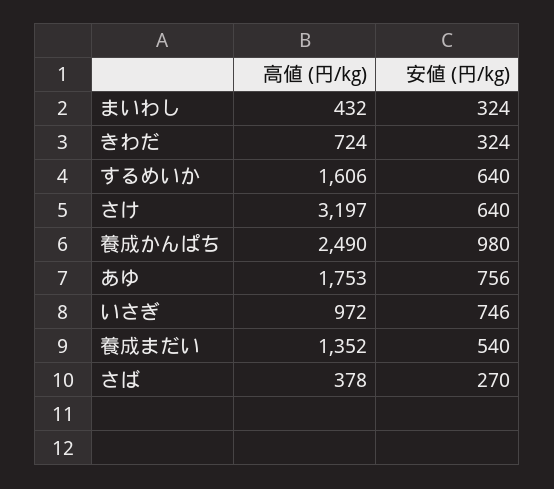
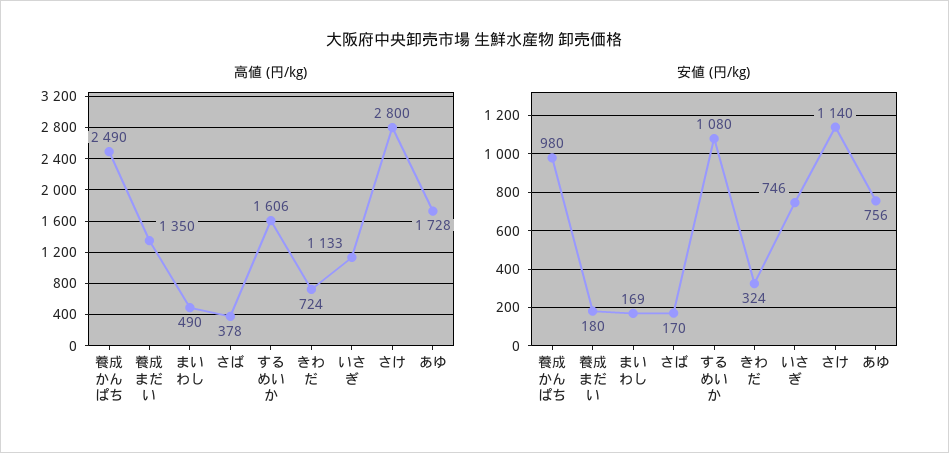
高値 (円/kg), まいわし: 432 -> 490
安値 (円/kg), まいわし: 324 -> 169
安値 (円/kg), するめいか: 640 -> 1080
高値 (円/kg), さけ: 3197 -> 2800
安値 (円/kg), さけ: 640 -> 1140
高値 (円/kg), あゆ: 1753 -> 1728
高値 (円/kg), いさぎ: 972 -> 1133
高値 (円/kg), 養成まだい: 1352 -> 1350
安値 (円/kg), 養成まだい: 540 -> 180
安値 (円/kg), さば: 270 -> 170

